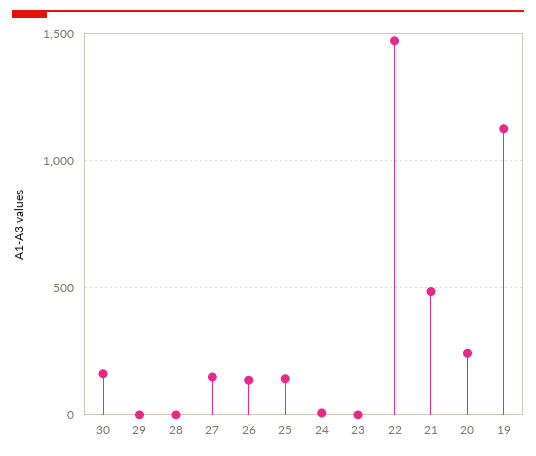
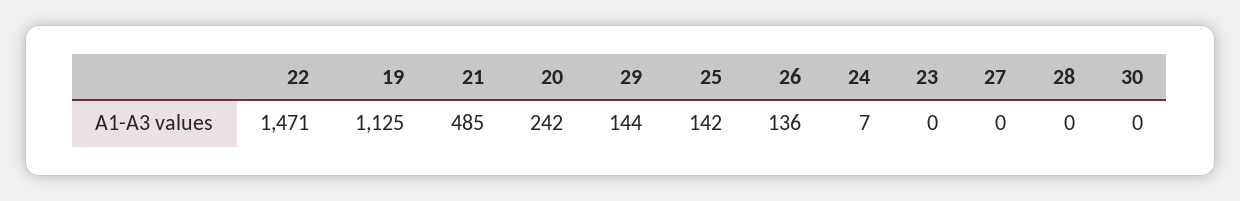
30: 150 -> 0
29: 0 -> 144
27: 150 -> 0

